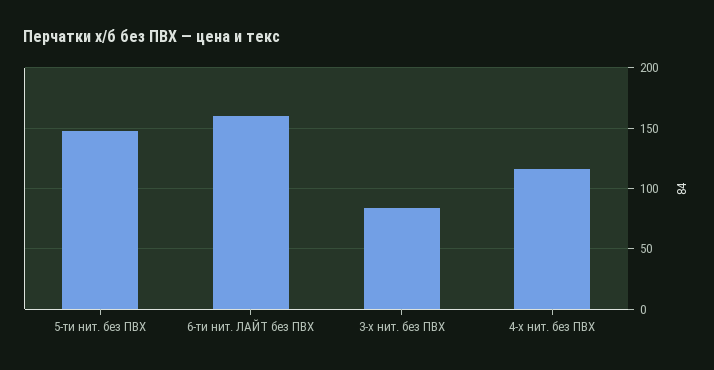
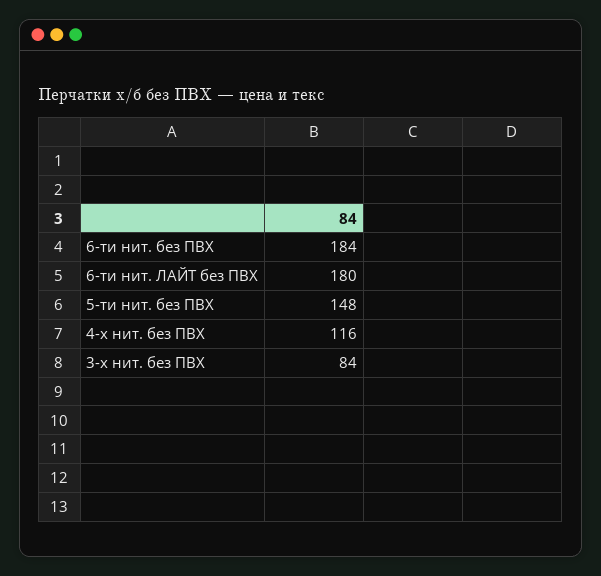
6-ти нит. ЛАЙТ без ПВХ: 160 -> 180
6-ти нит. без ПВХ: none -> 184

